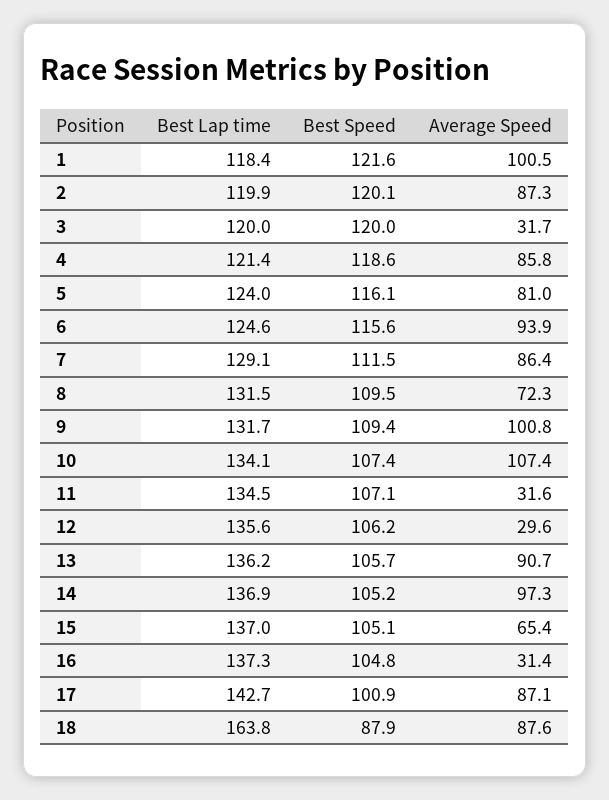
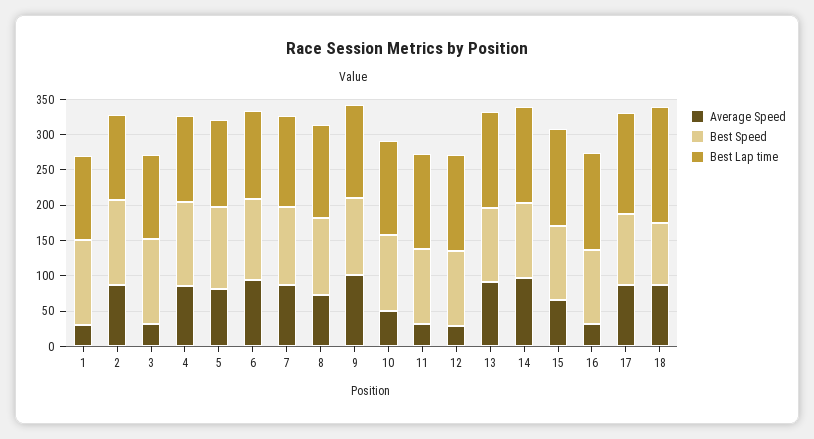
Average Speed, 1: 100.5 -> 25
Average Speed, 10: 107.4 -> 50

